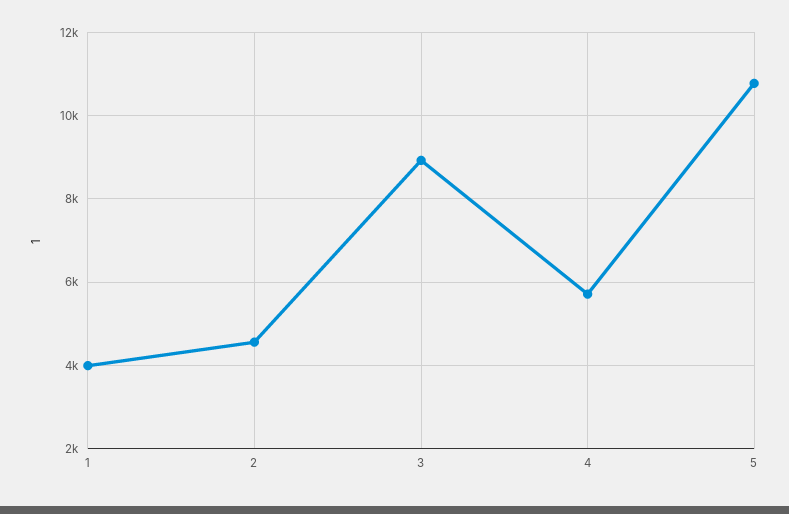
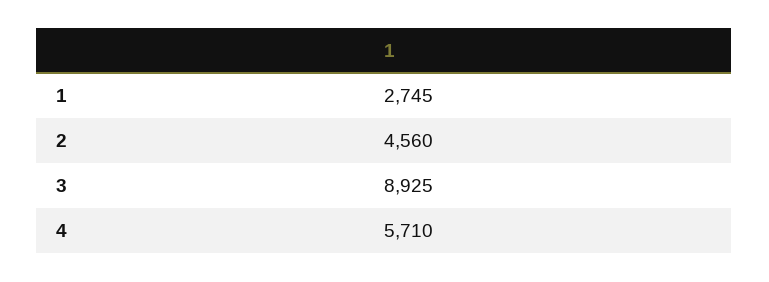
1: 4000 -> 2745
5: 10800 -> none

